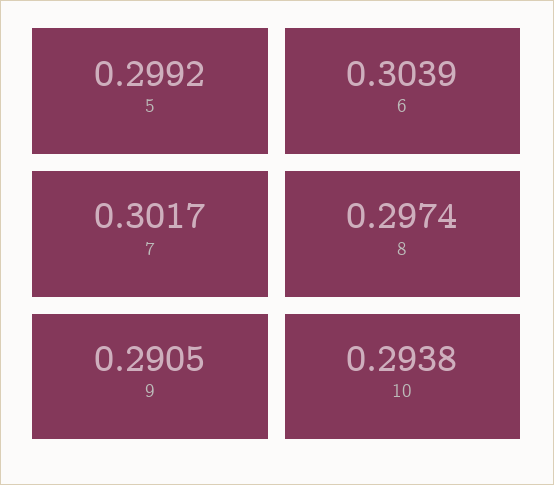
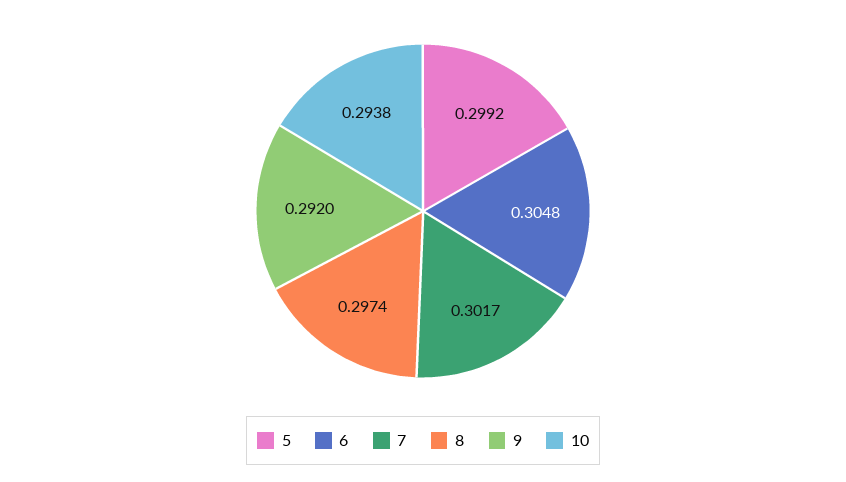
6: 0.3039 -> 0.3048
9: 0.2905 -> 0.292

